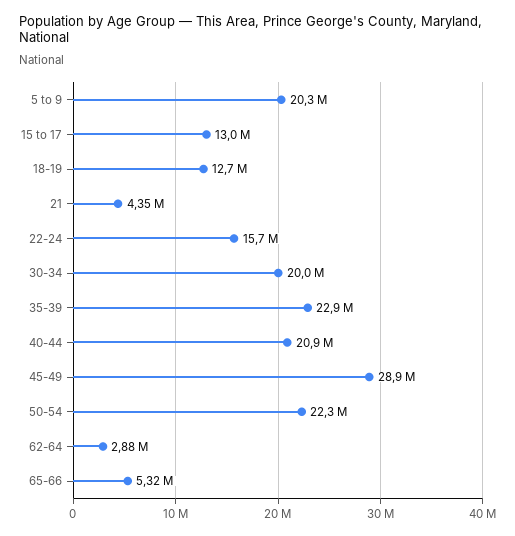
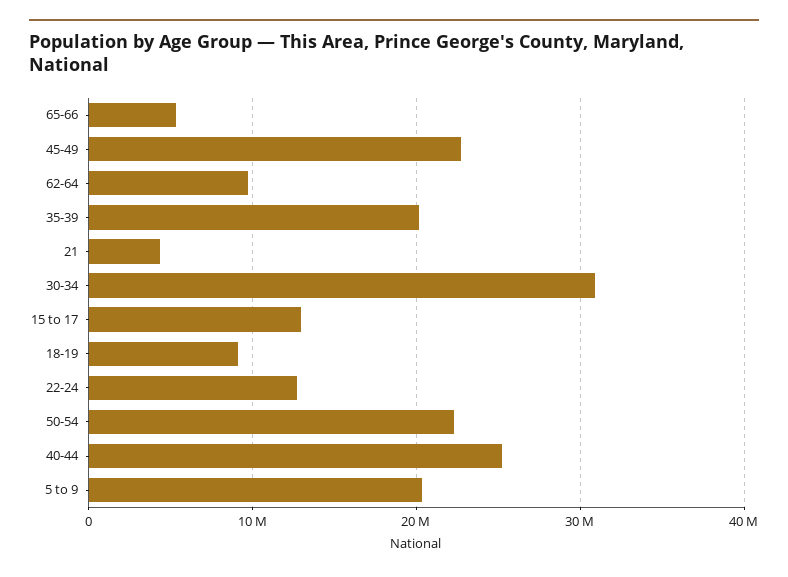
18-19: 12700000 -> 9000000
22-24: 15700000 -> 13000000
30-34: 20000000 -> 31000000
35-39: 22900000 -> 20000000
40-44: 20900000 -> 25000000
45-49: 28900000 -> 23000000
62-64: 2880000 -> 10000000

